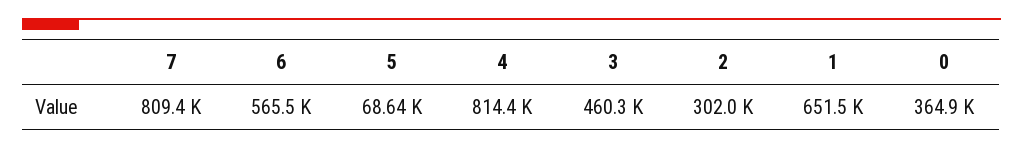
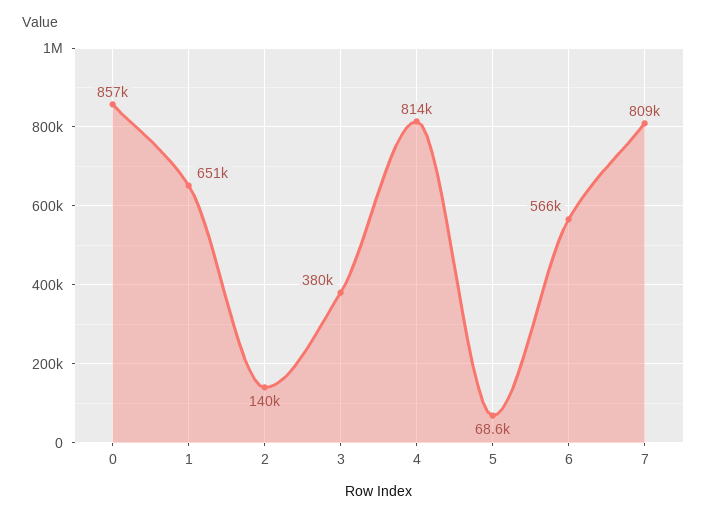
3: 460300 -> 380000
2: 302000 -> 140000
0: 364900 -> 857000

